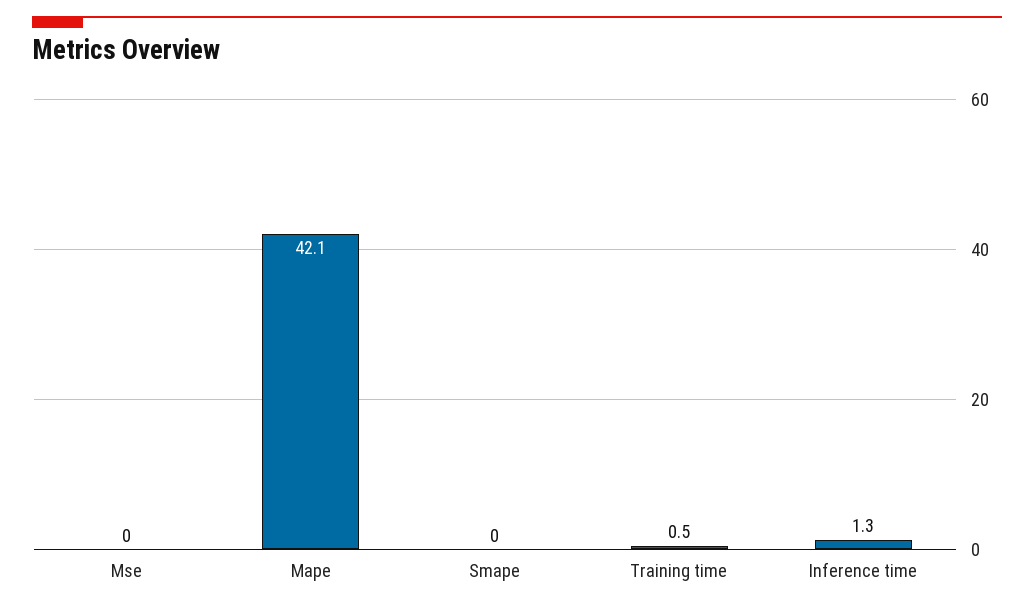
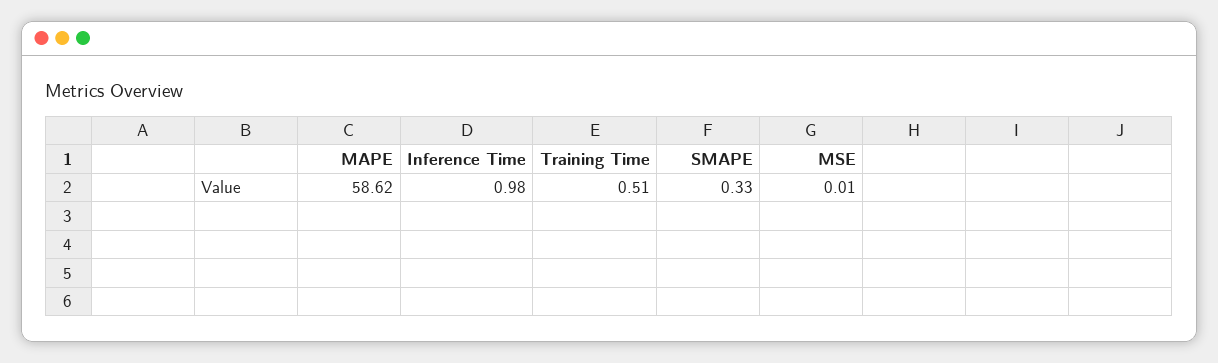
Mape: 42.1 -> 58.62
Smape: 0 -> 0.33
Inference time: 1.3 -> 0.98

